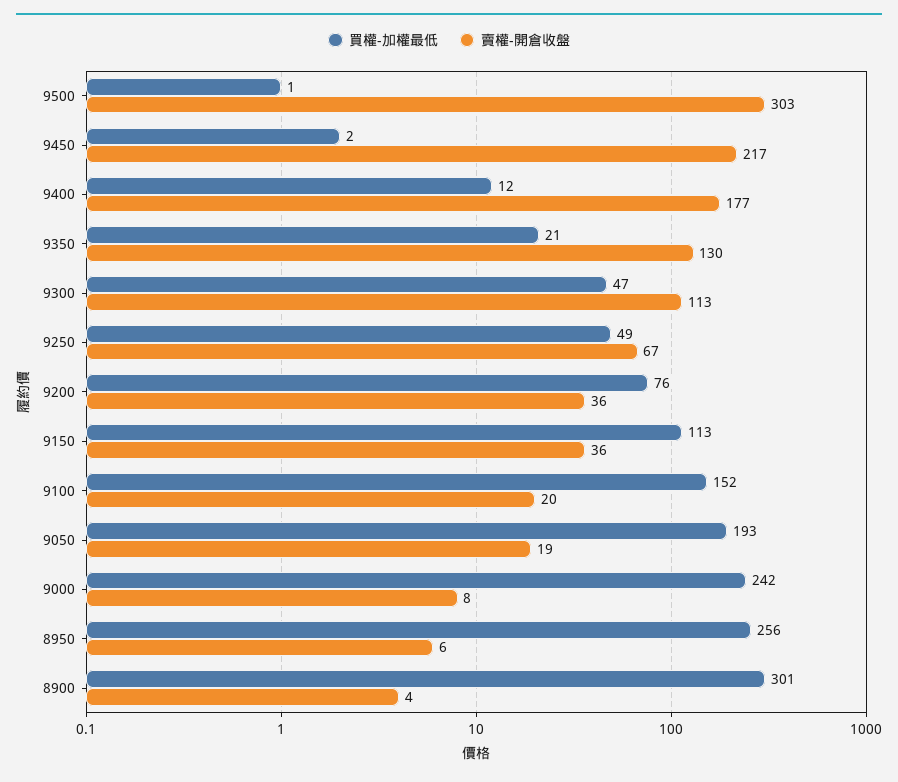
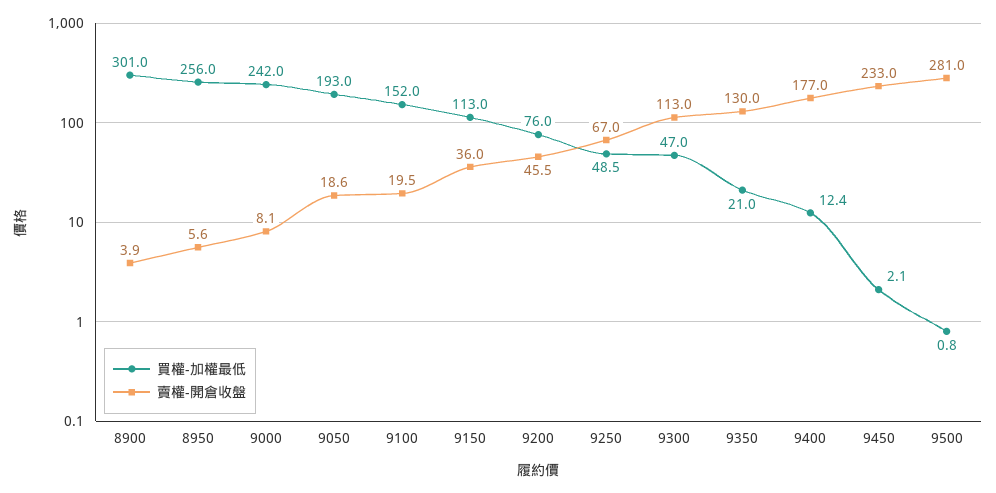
賣權-開倉收盤, 9500: 303 -> 281
賣權-開倉收盤, 9450: 217 -> 233
賣權-開倉收盤, 9200: 36 -> 45.5

